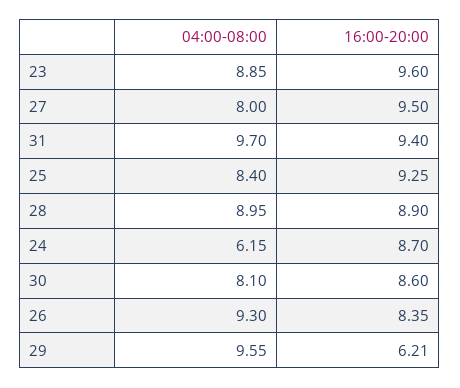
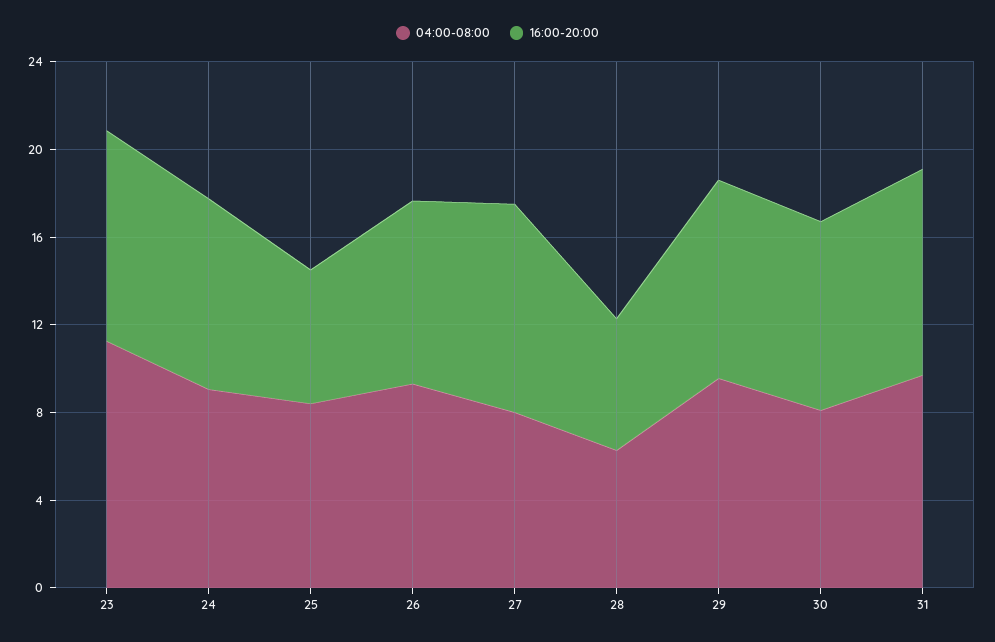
04:00-08:00, 23: 8.85 -> 11
16:00-20:00, 25: 9.25 -> 6
04:00-08:00, 28: 8.95 -> 6
16:00-20:00, 28: 8.9 -> 6
04:00-08:00, 24: 6.15 -> 9
16:00-20:00, 29: 6.21 -> 9

